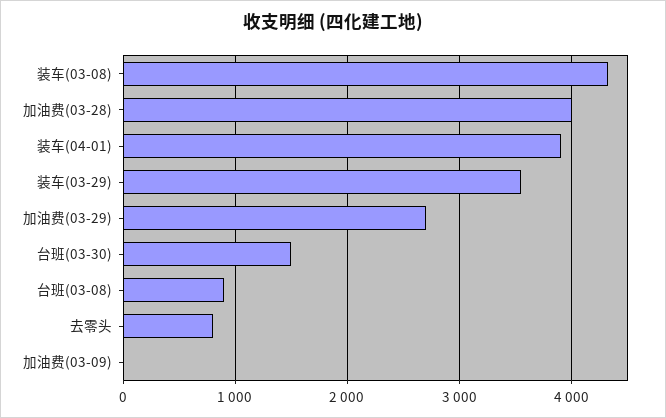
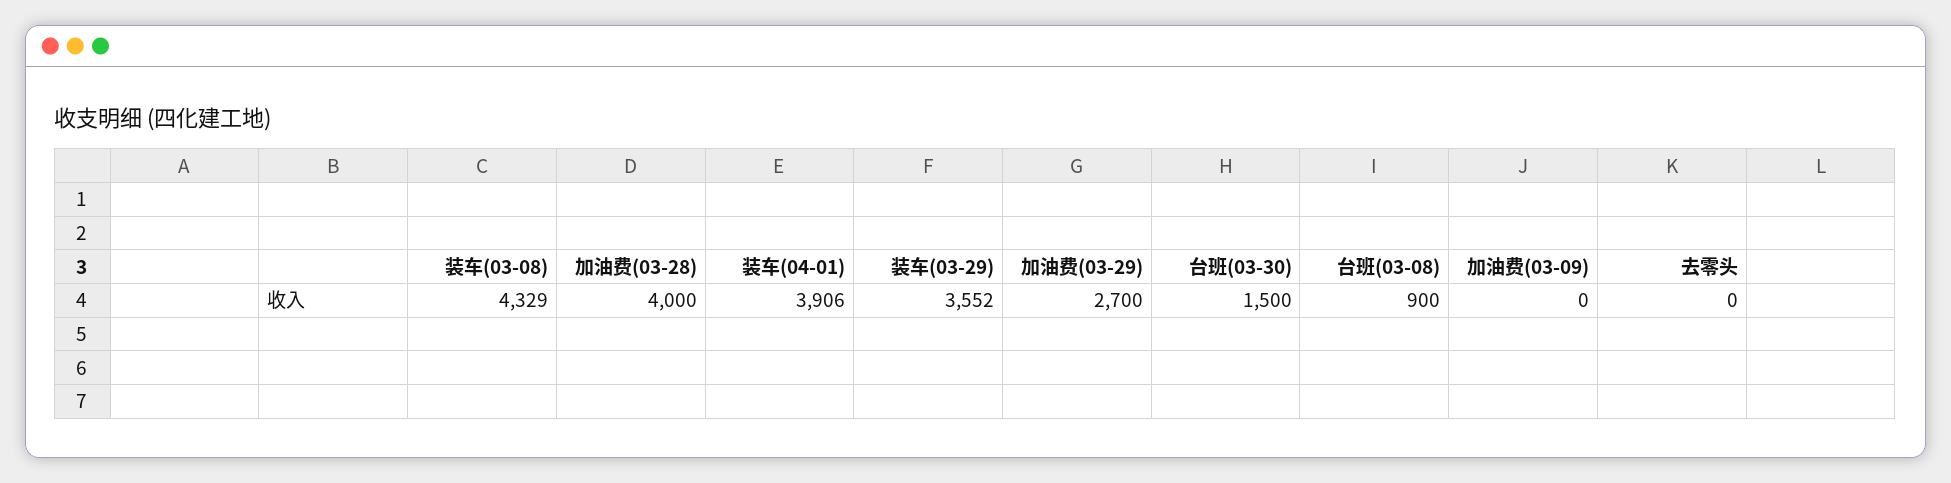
去零头: 800 -> 0

